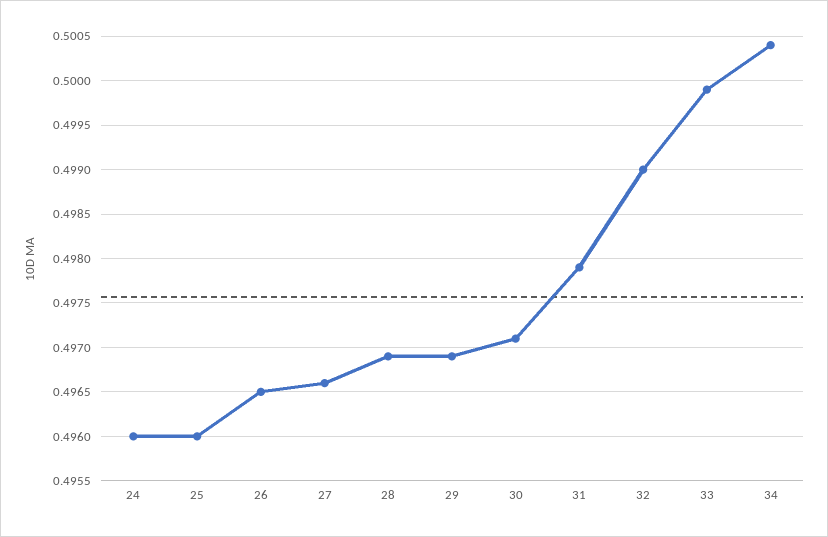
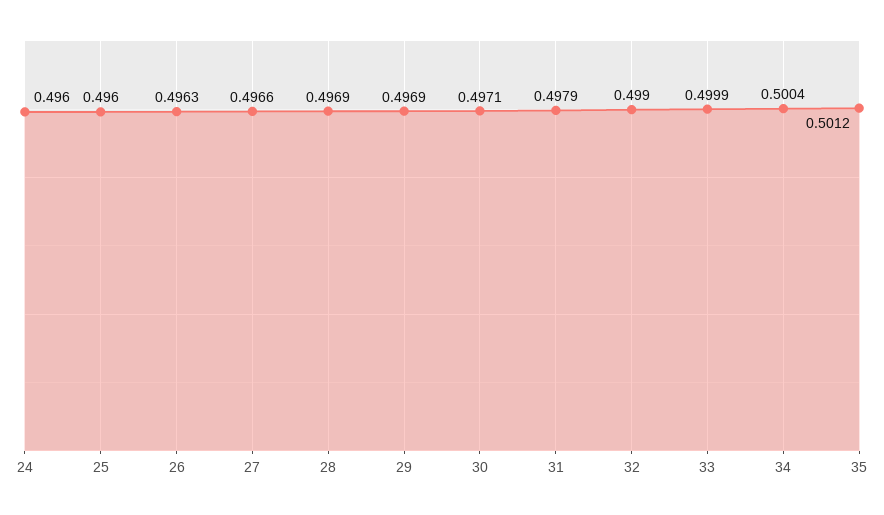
26: 0.4965 -> 0.4963
35: none -> 0.5012

